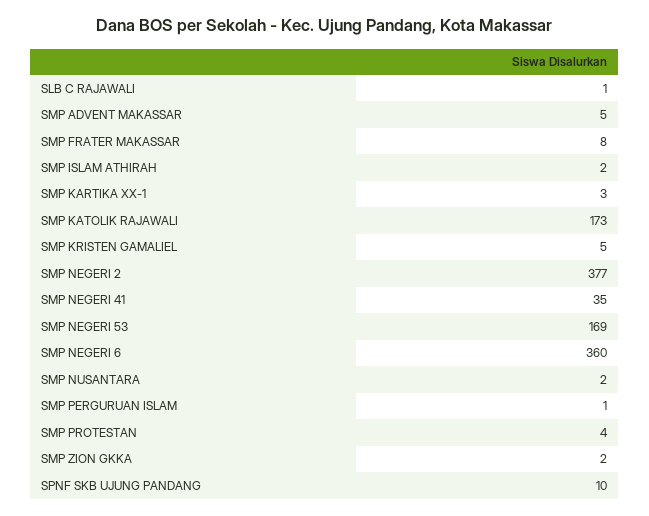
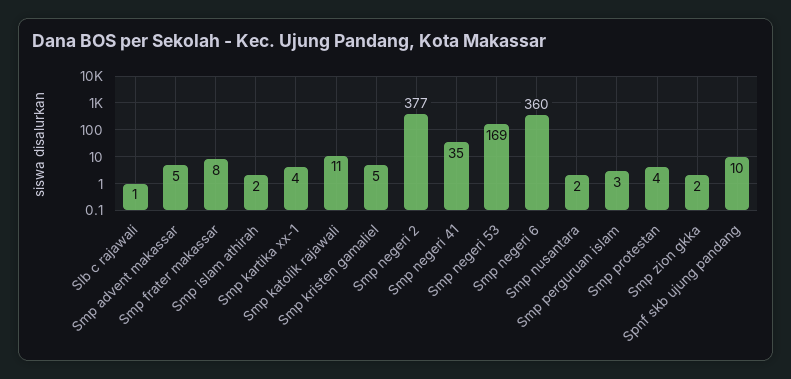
SMP KARTIKA XX-1: 3 -> 4
SMP KATOLIK RAJAWALI: 173 -> 11
SMP PERGURUAN ISLAM: 1 -> 3

